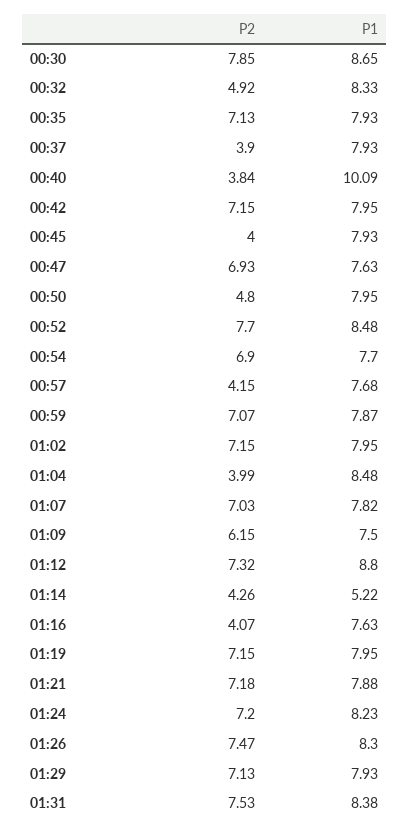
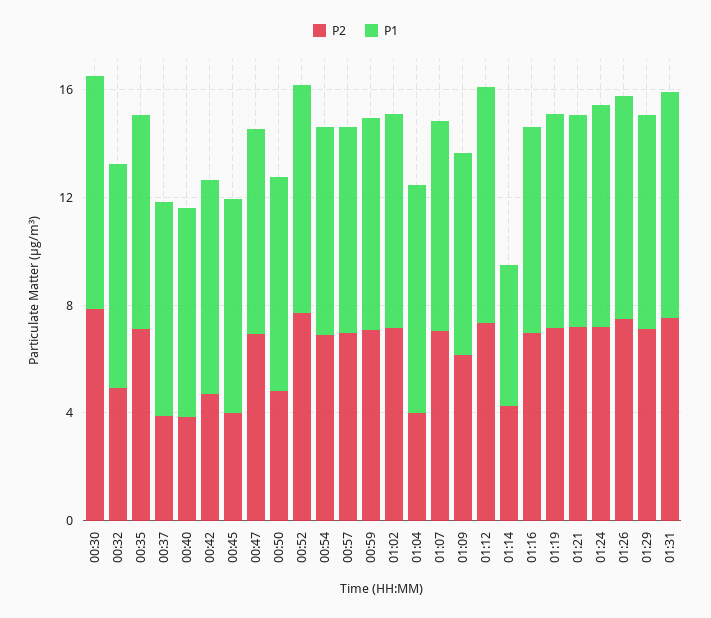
P1, 00:40: 10.09 -> 8
P2, 00:42: 7.15 -> 5
P2, 00:57: 4.15 -> 7
P2, 01:16: 4.07 -> 7

